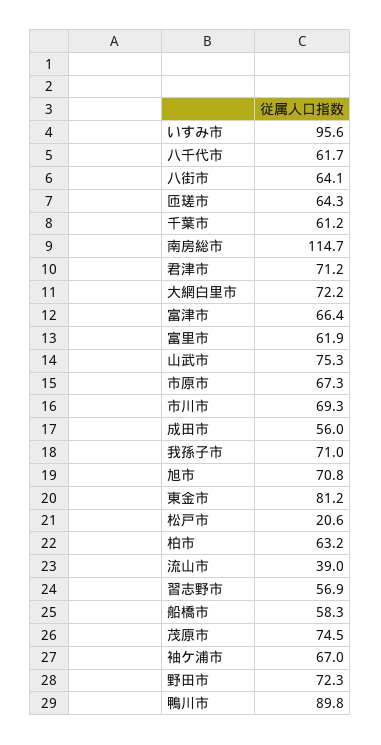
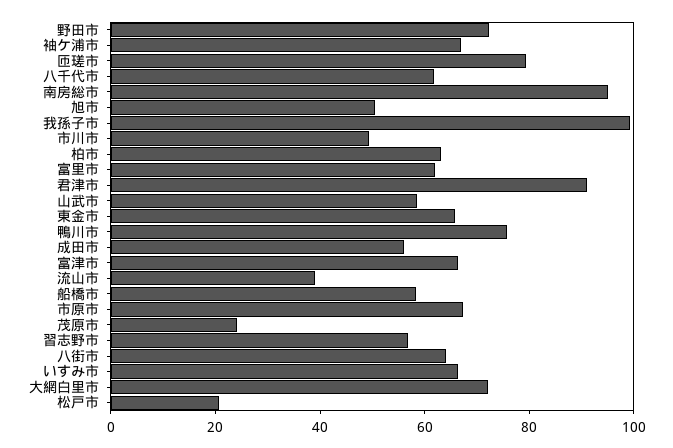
いすみ市: 95.6 -> 65
匝瑳市: 64.3 -> 80
千葉市: 61.2 -> none
南房総市: 114.7 -> 95
君津市: 71.2 -> 90
山武市: 75.3 -> 60
市川市: 69.3 -> 50
我孫子市: 71 -> 100
旭市: 70.8 -> 50
東金市: 81.2 -> 65
茂原市: 74.5 -> 25
鴨川市: 89.8 -> 75

